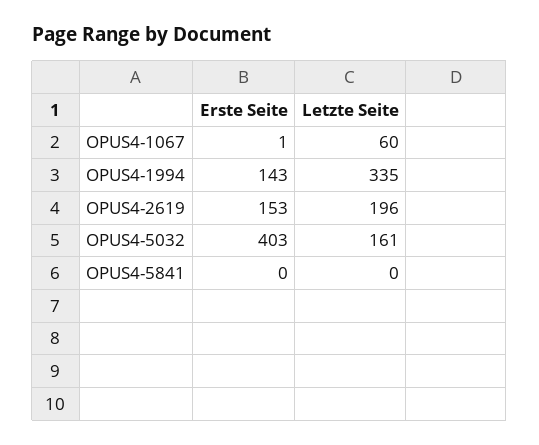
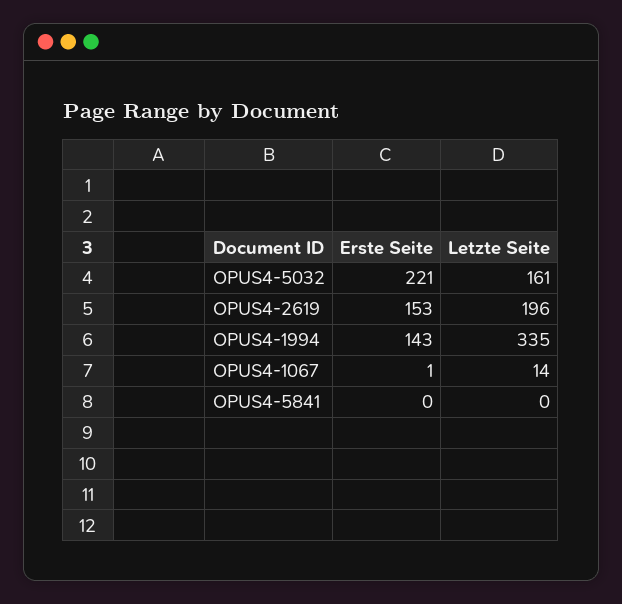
Letzte Seite, OPUS4-1067: 60 -> 14
Erste Seite, OPUS4-5032: 403 -> 221

